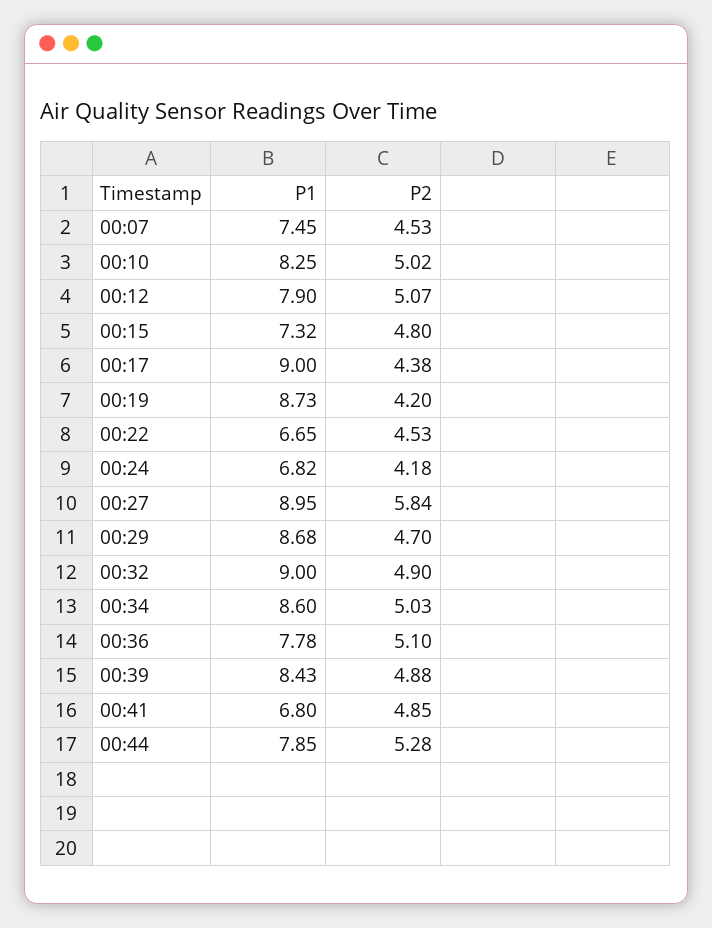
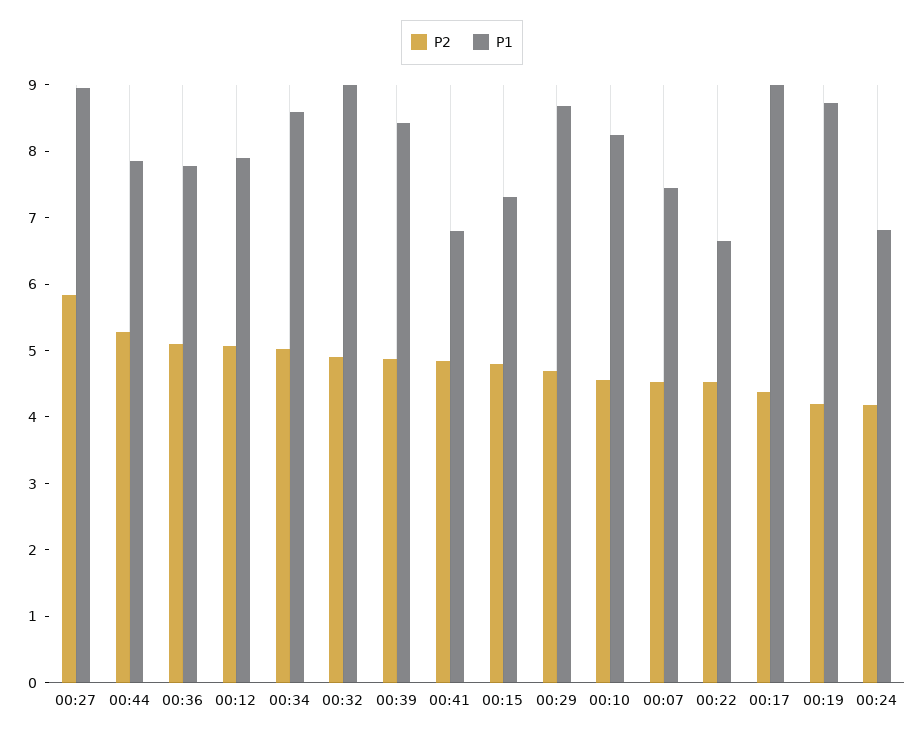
P2, 00:10: 5.02 -> 4.6

